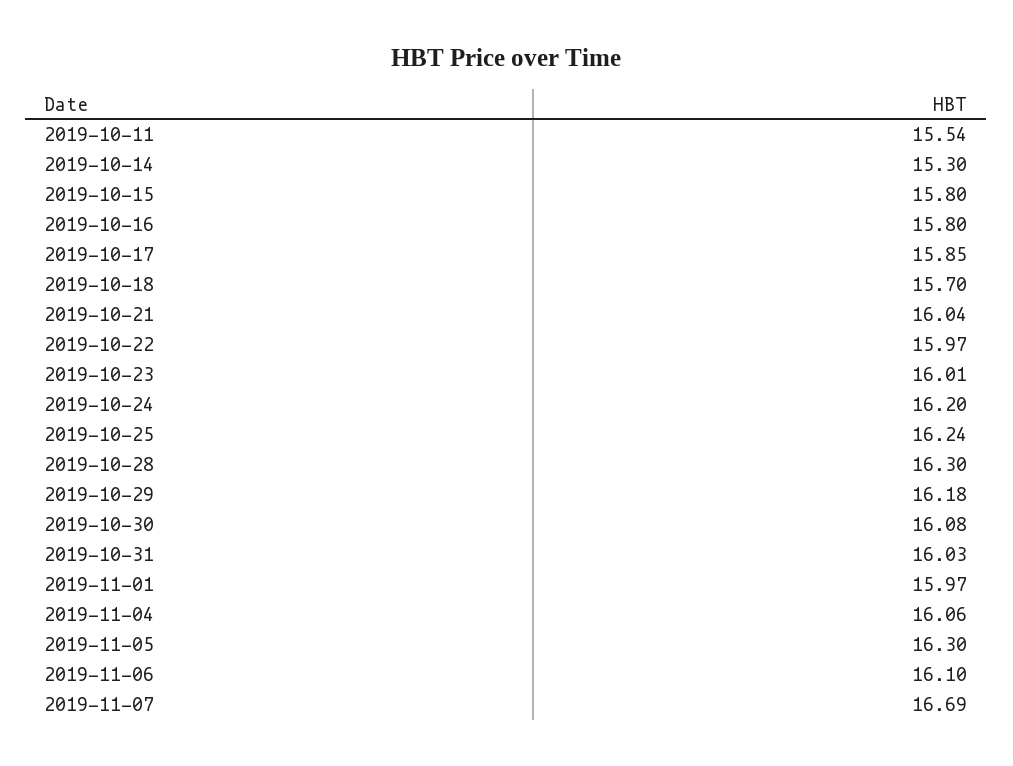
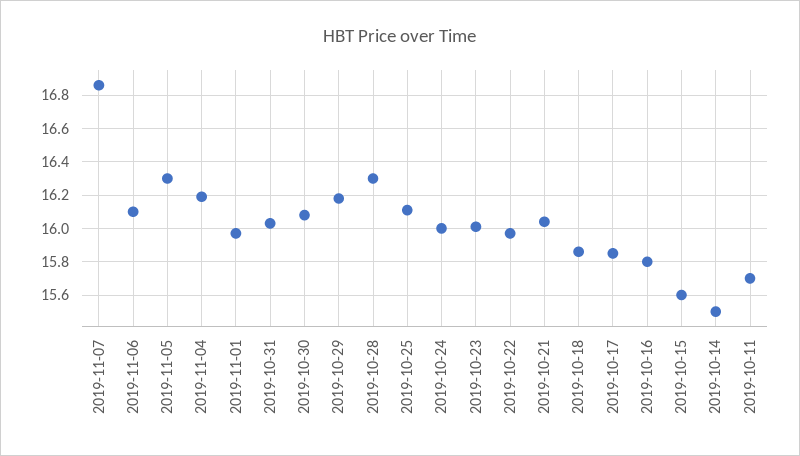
2019-10-11: 15.54 -> 15.7
2019-10-14: 15.3 -> 15.5
2019-10-15: 15.8 -> 15.6
2019-10-18: 15.7 -> 15.85
2019-10-24: 16.2 -> 16
2019-10-25: 16.24 -> 16.1
2019-11-04: 16.06 -> 16.2
2019-11-07: 16.69 -> 16.85

